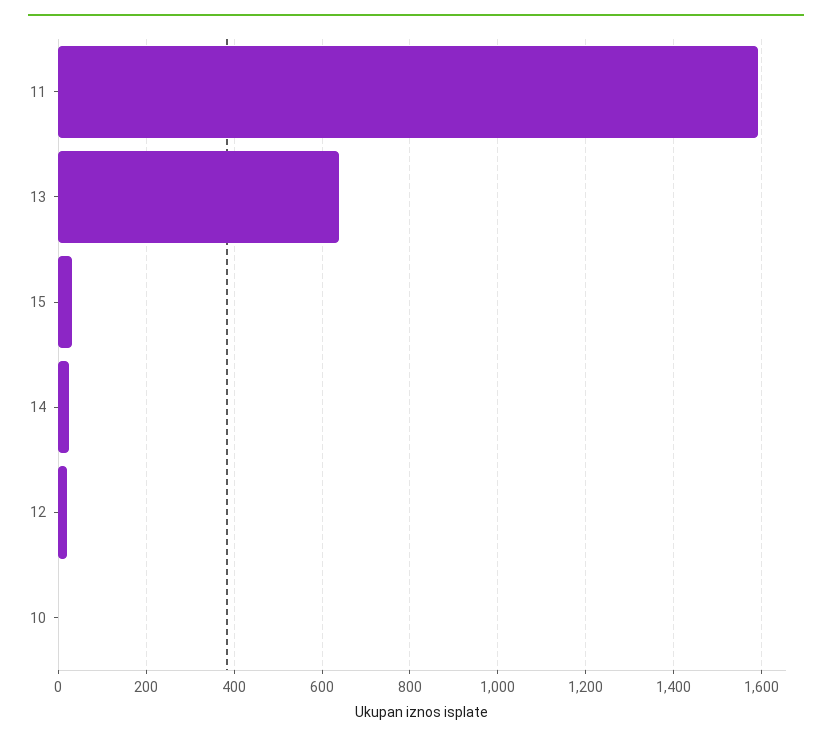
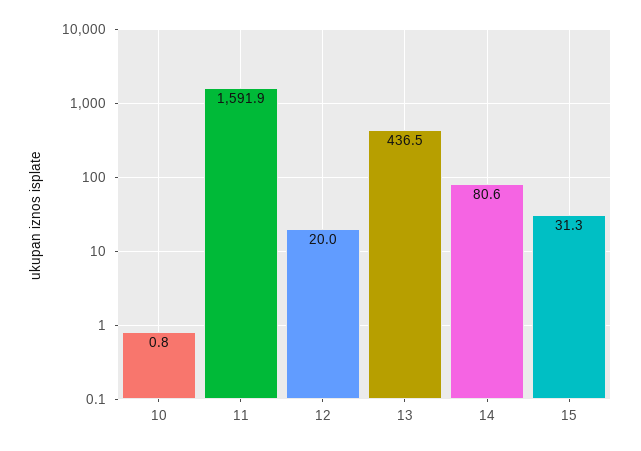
13: 640 -> 436.5
14: 20 -> 80.6

